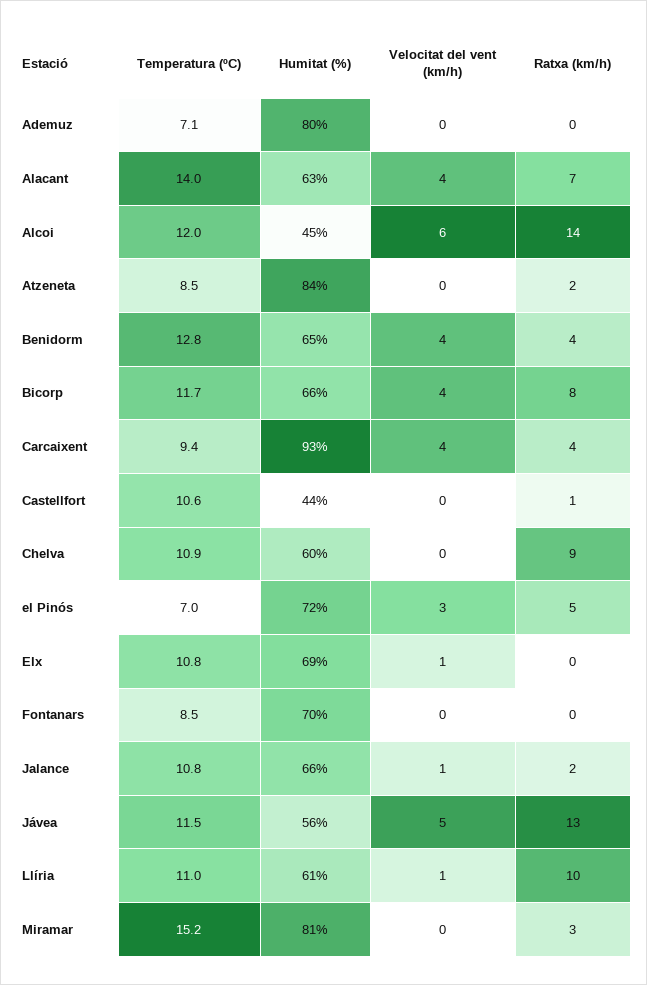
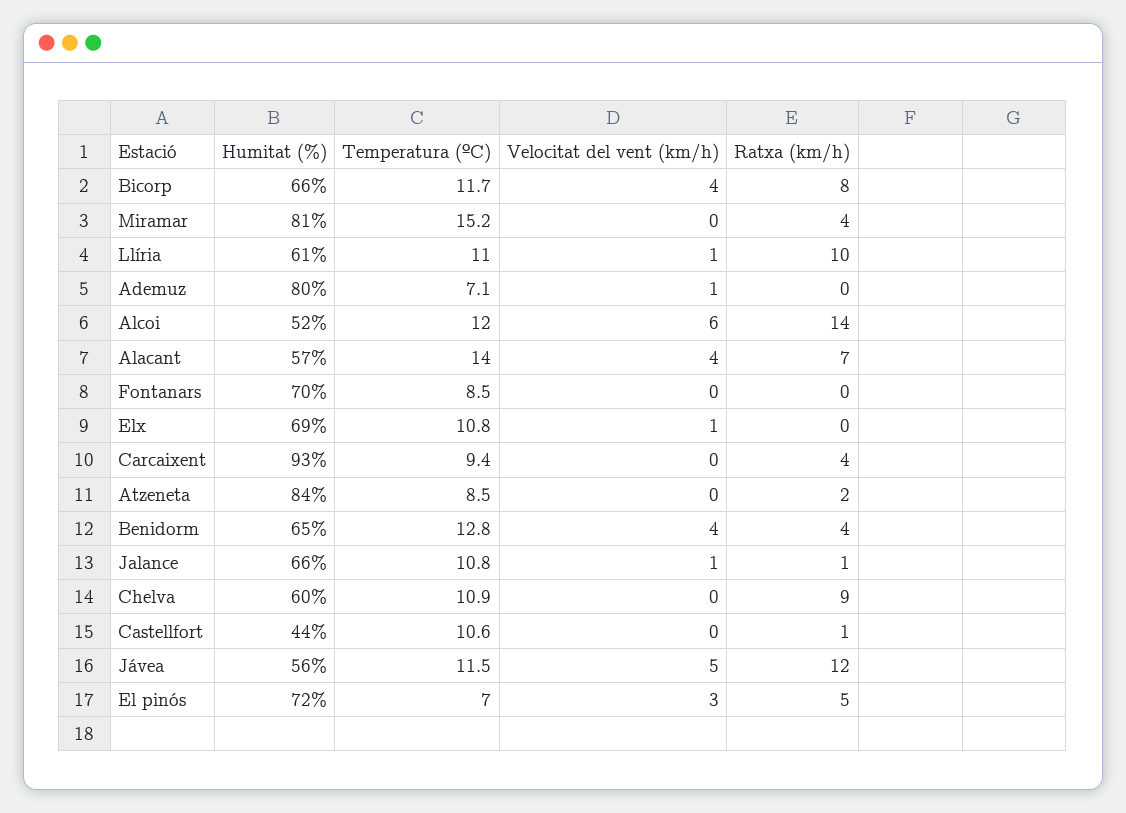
Velocitat del vent (km/h), Ademuz: 0 -> 1
Humitat (%), Alacant: 63 -> 57
Humitat (%), Alcoi: 45 -> 52
Velocitat del vent (km/h), Carcaixent: 4 -> 0
Ratxa (km/h), Jalance: 2 -> 1
Ratxa (km/h), Jávea: 13 -> 12
Ratxa (km/h), Miramar: 3 -> 4

